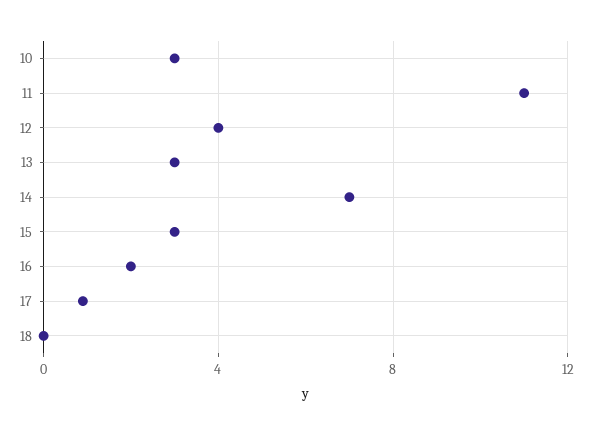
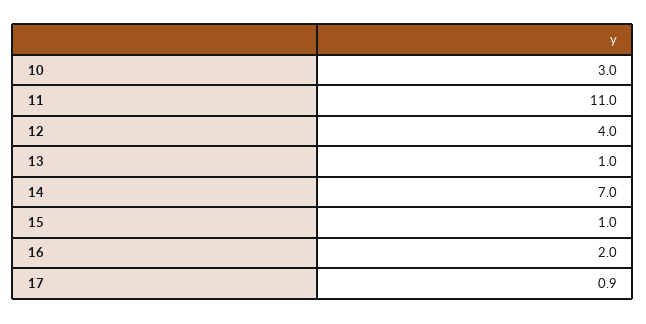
13: 3 -> 1
15: 3 -> 1
18: 0 -> none

